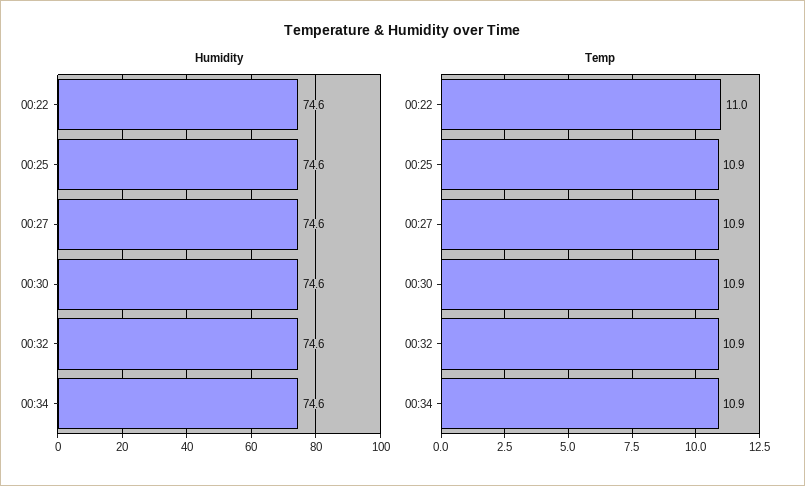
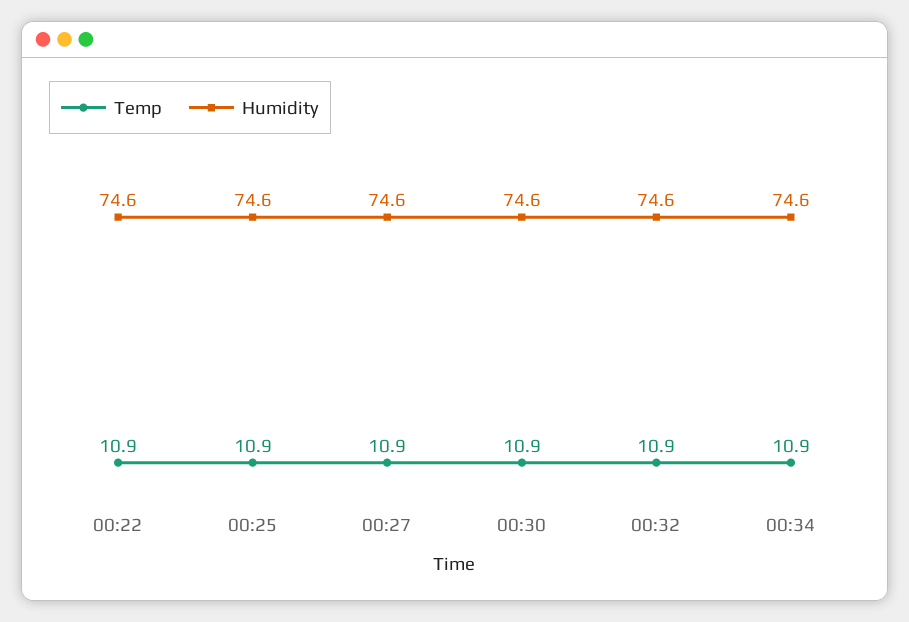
Temp, 00:22: 11 -> 10.9

